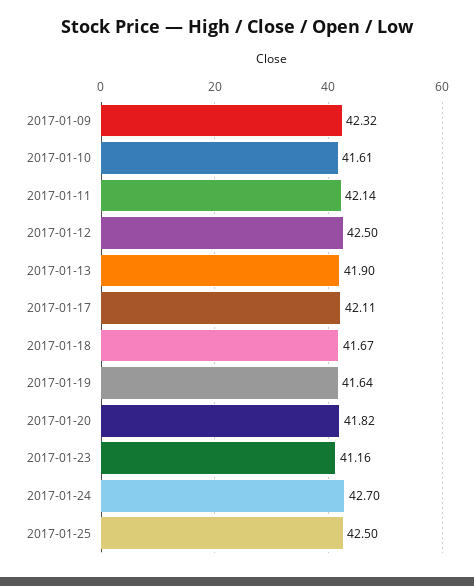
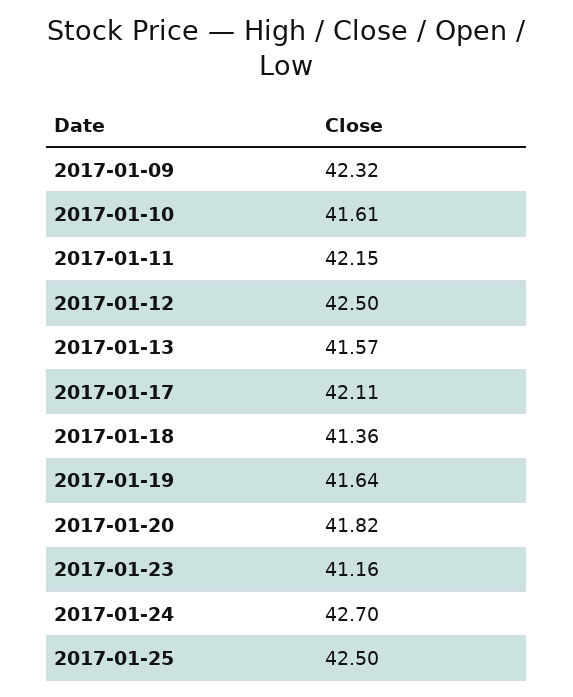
2017-01-11: 42.14 -> 42.15
2017-01-13: 41.9 -> 41.57
2017-01-18: 41.67 -> 41.36

